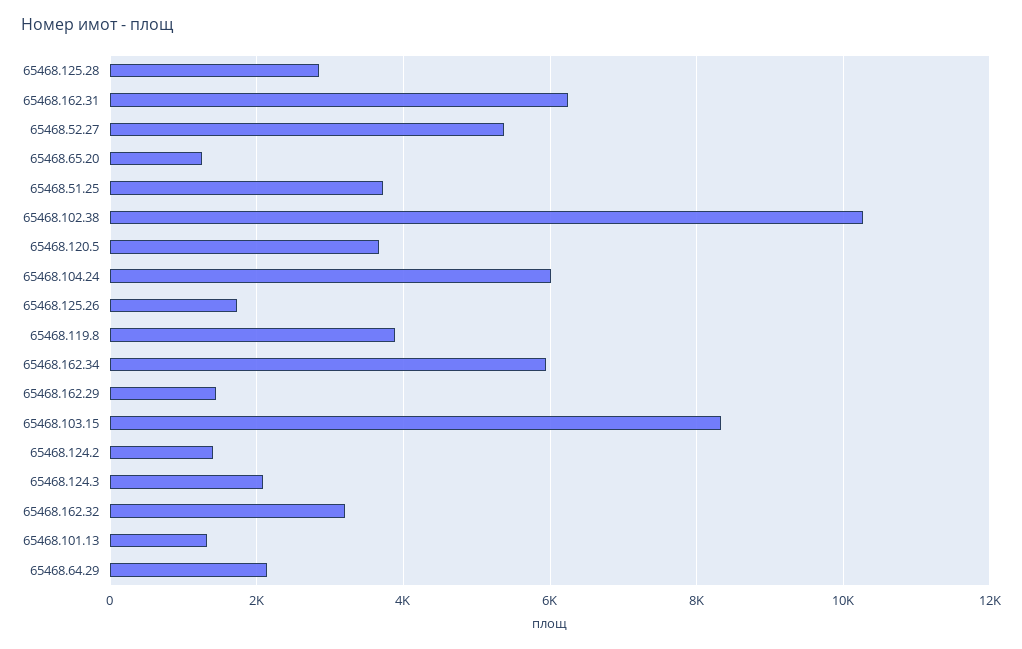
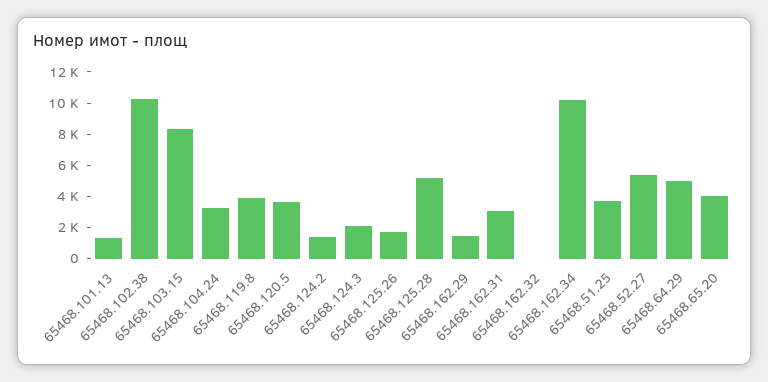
65468.125.28: 2800 -> 5000
65468.162.31: 6200 -> 3000
65468.65.20: 1200 -> 4000
65468.104.24: 6000 -> 3000
65468.162.34: 6000 -> 10000
65468.162.32: 3200 -> 0
65468.64.29: 2200 -> 5000

